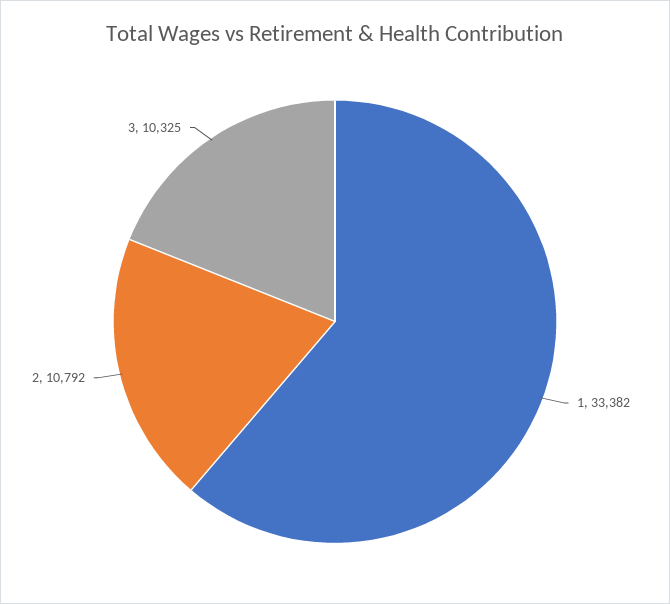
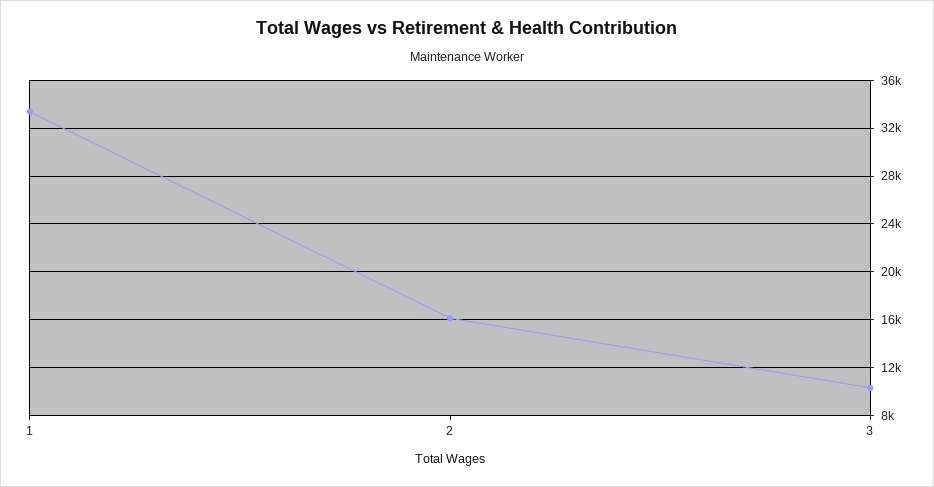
2: 10792 -> 16000

